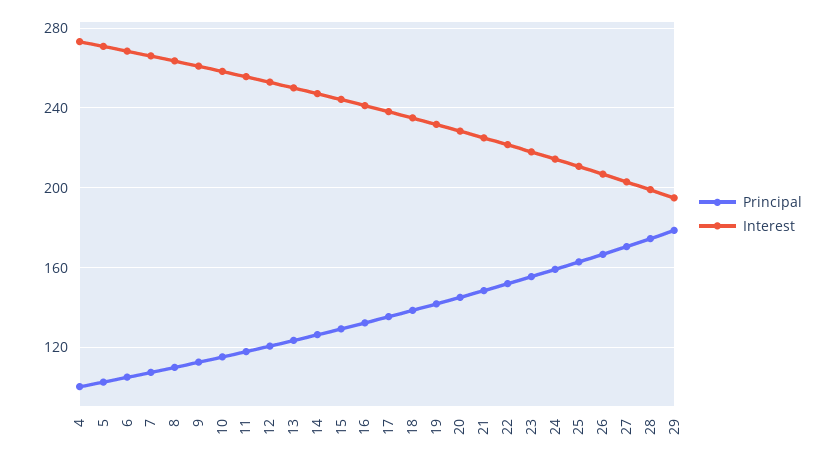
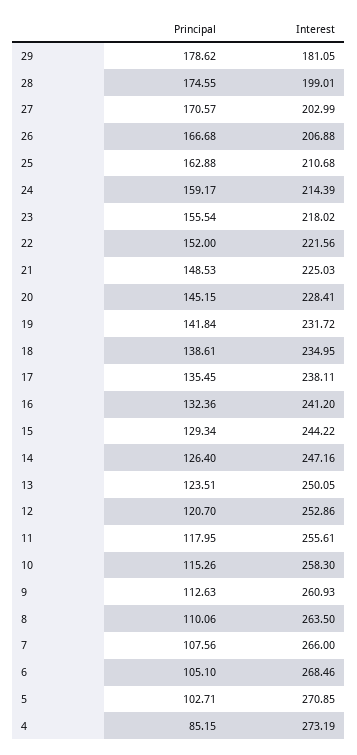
Principal, 4: 100 -> 85.15
Interest, 29: 195 -> 181.05

